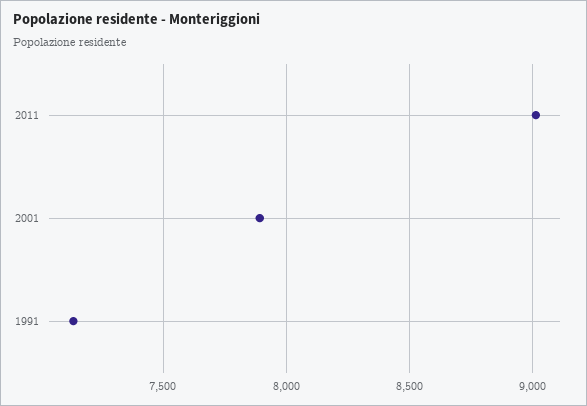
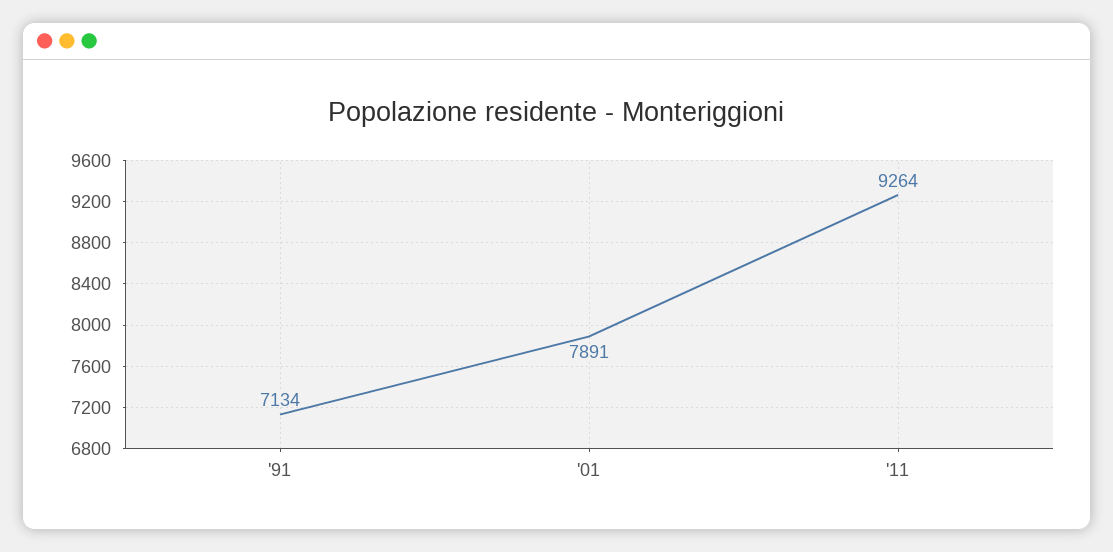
2011: 9000 -> 9264

